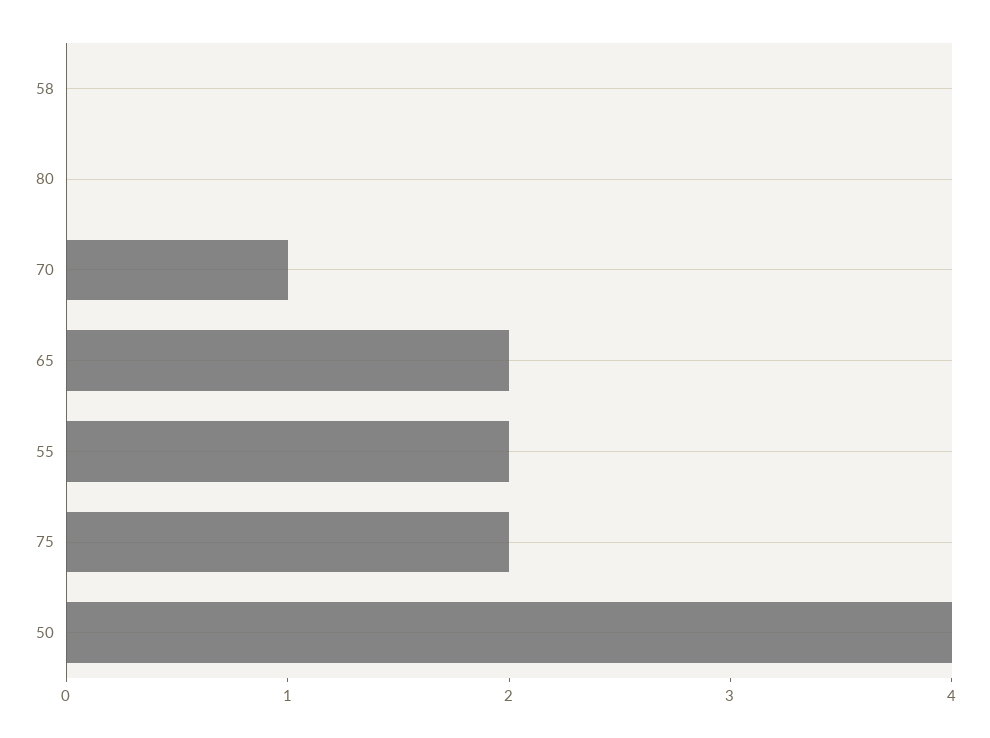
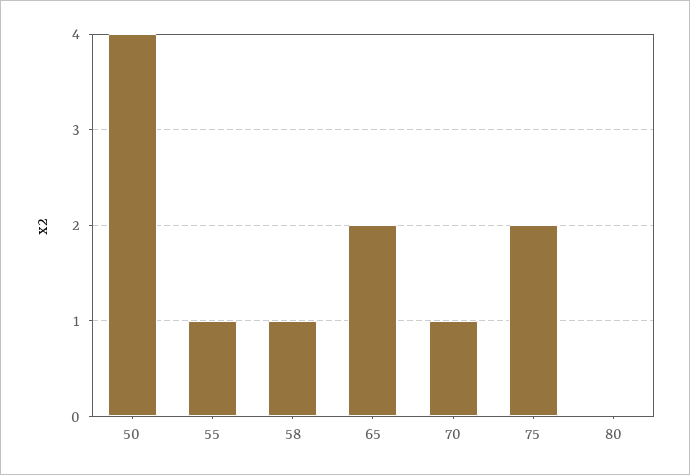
58: 0 -> 1
55: 2 -> 1

